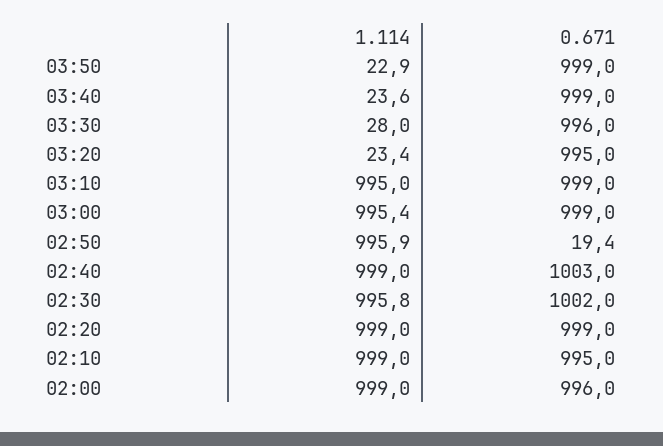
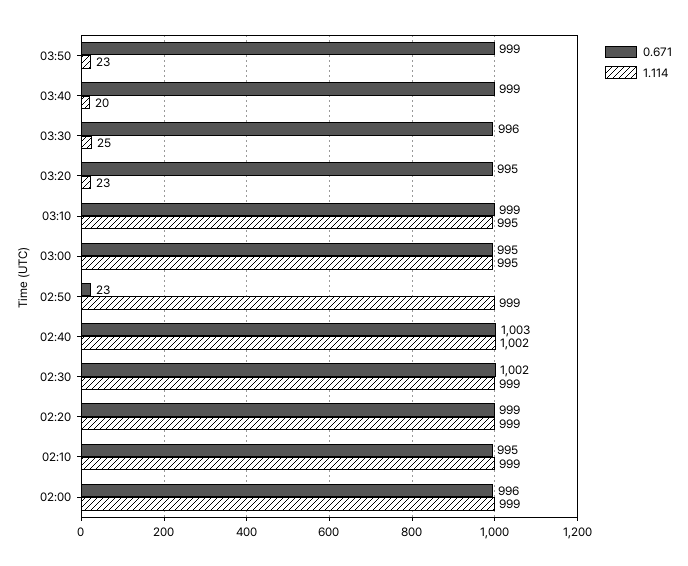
1.114, 03:40: 23.6 -> 20
1.114, 03:30: 28 -> 25
0.671, 03:00: 999 -> 995
1.114, 02:50: 995.9 -> 999
0.671, 02:50: 19.4 -> 23
1.114, 02:40: 999 -> 1002
1.114, 02:30: 995.8 -> 999

